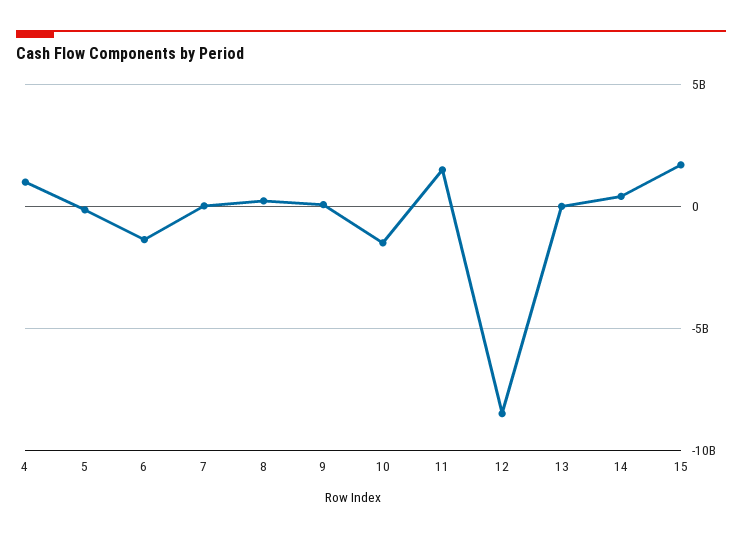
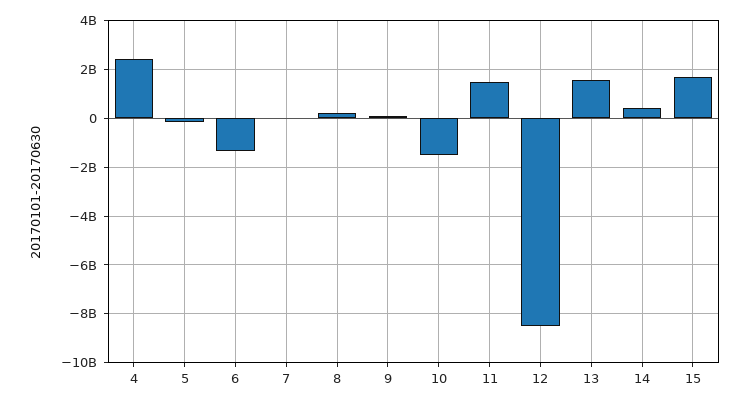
4: 1000000000 -> 2500000000
13: 0 -> 1500000000

